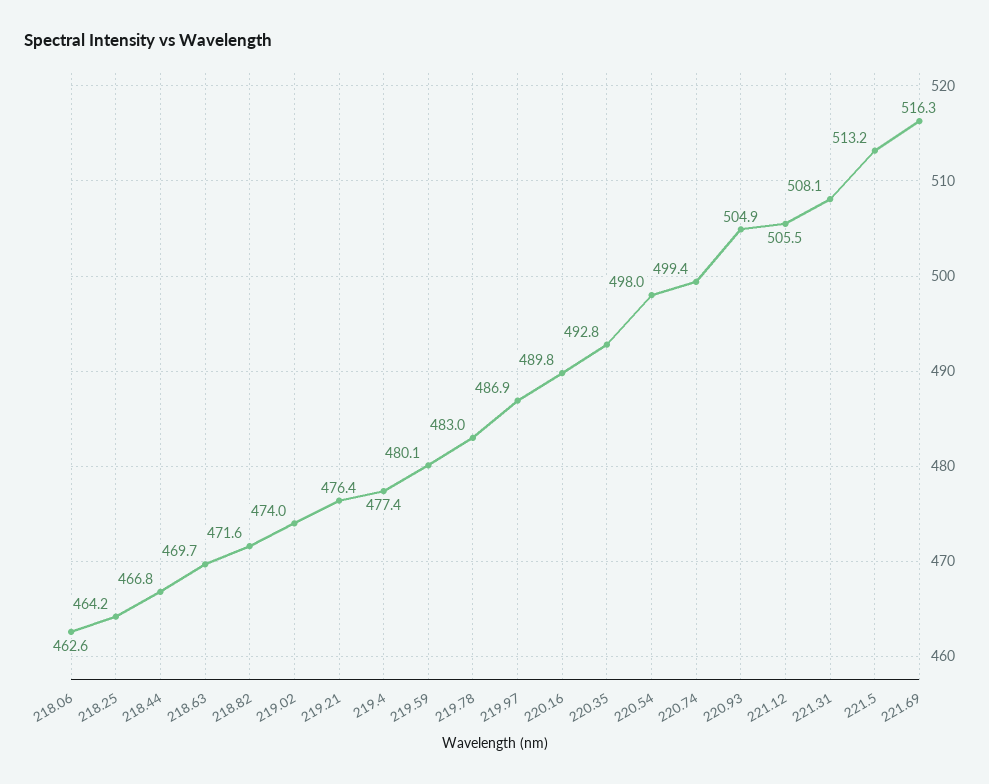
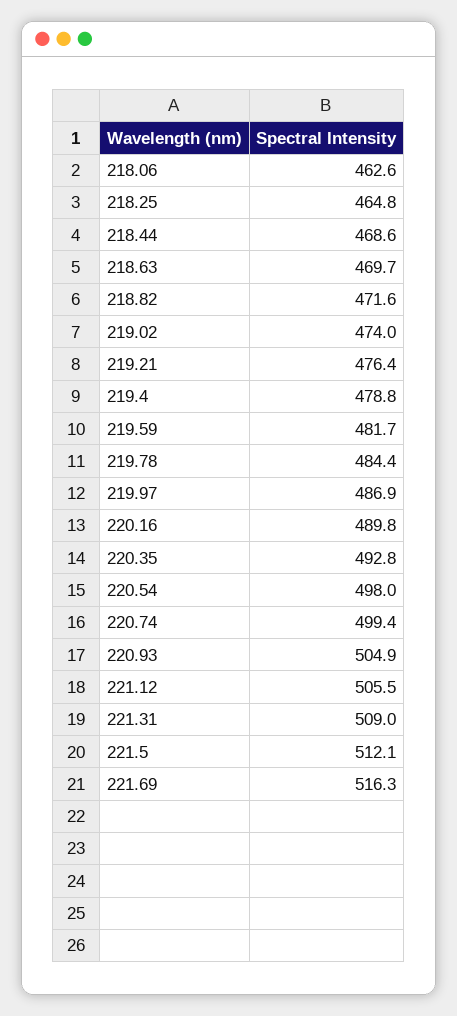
218.25: 464.2 -> 464.8
218.44: 466.8 -> 468.6
219.4: 477.4 -> 478.8
219.59: 480.1 -> 481.7
219.78: 483 -> 484.4
221.31: 508.1 -> 509
221.5: 513.2 -> 512.1

